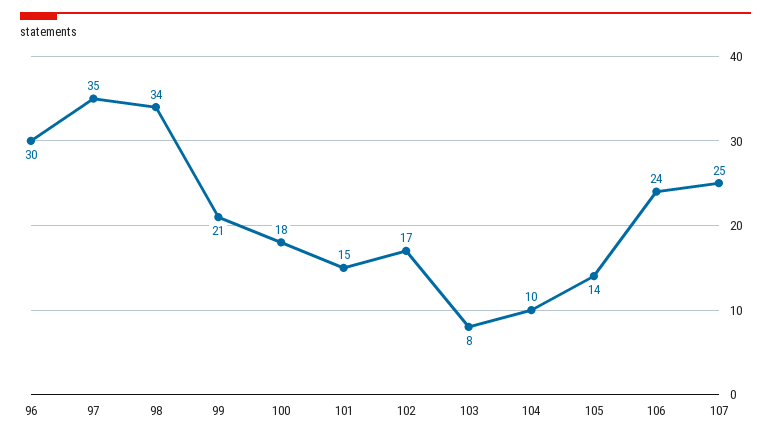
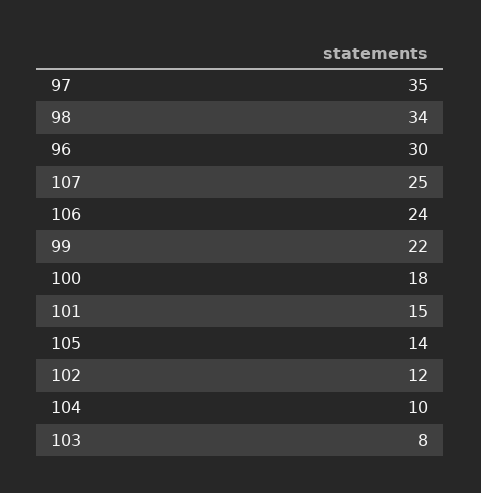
99: 21 -> 22
102: 17 -> 12

